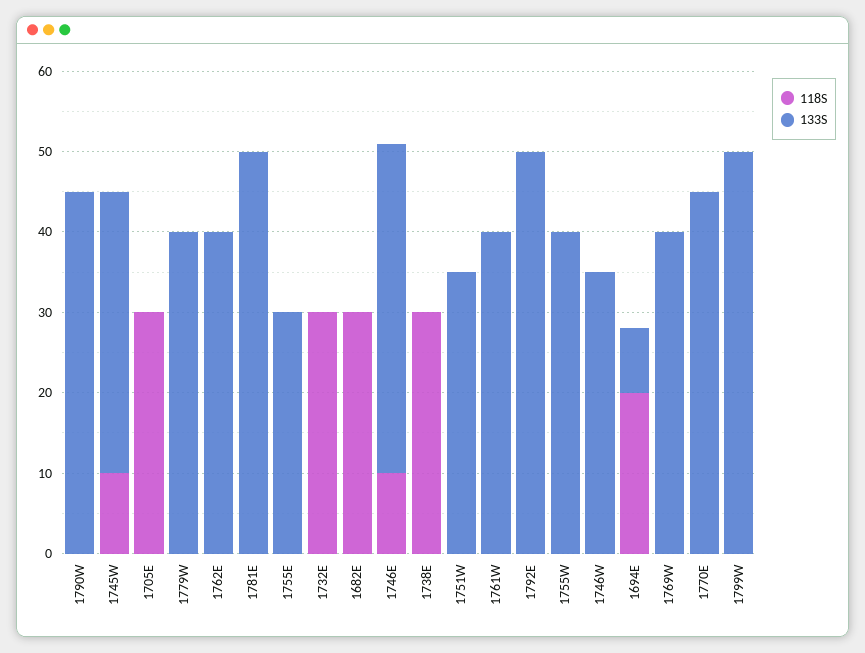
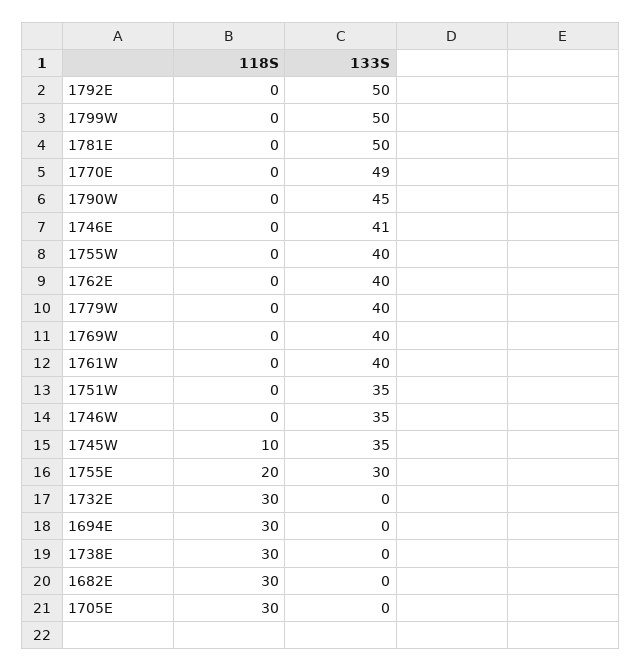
118S, 1755E: 0 -> 20
118S, 1746E: 10 -> 0
118S, 1694E: 20 -> 30
133S, 1694E: 8 -> 0
133S, 1770E: 45 -> 49

